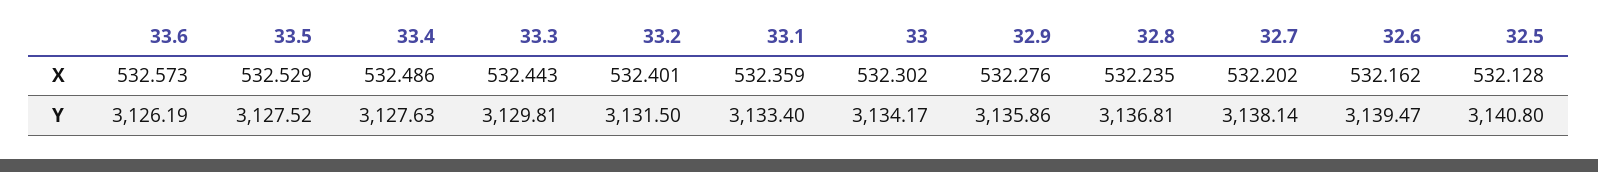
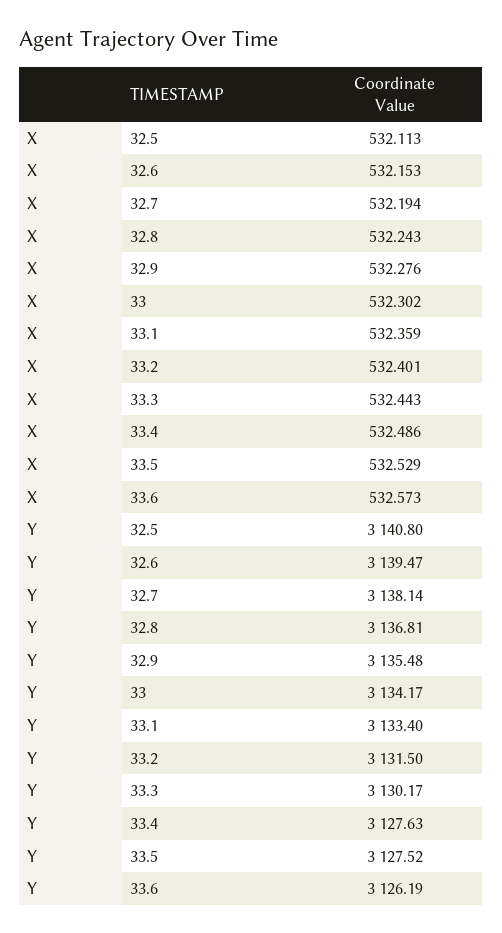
32.8, X: 532.235 -> 532.243
32.7, X: 532.202 -> 532.194
32.6, X: 532.162 -> 532.153
32.5, X: 532.128 -> 532.113
33.3, Y: 3129.81 -> 3130.17
32.9, Y: 3135.86 -> 3135.48

